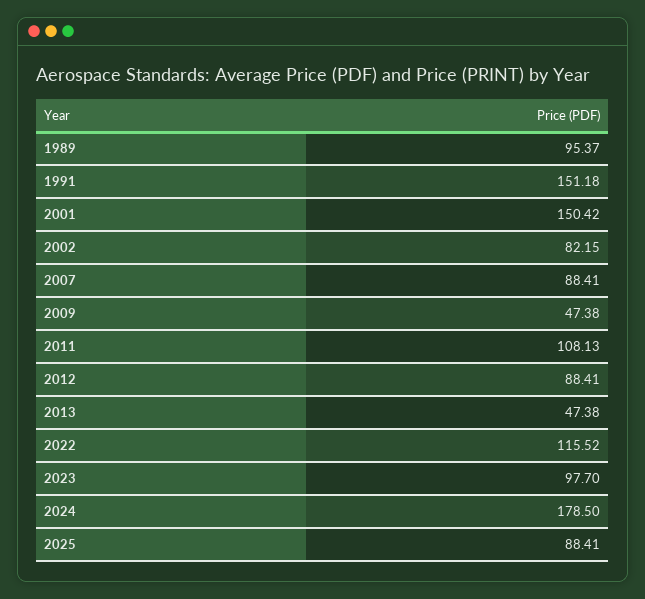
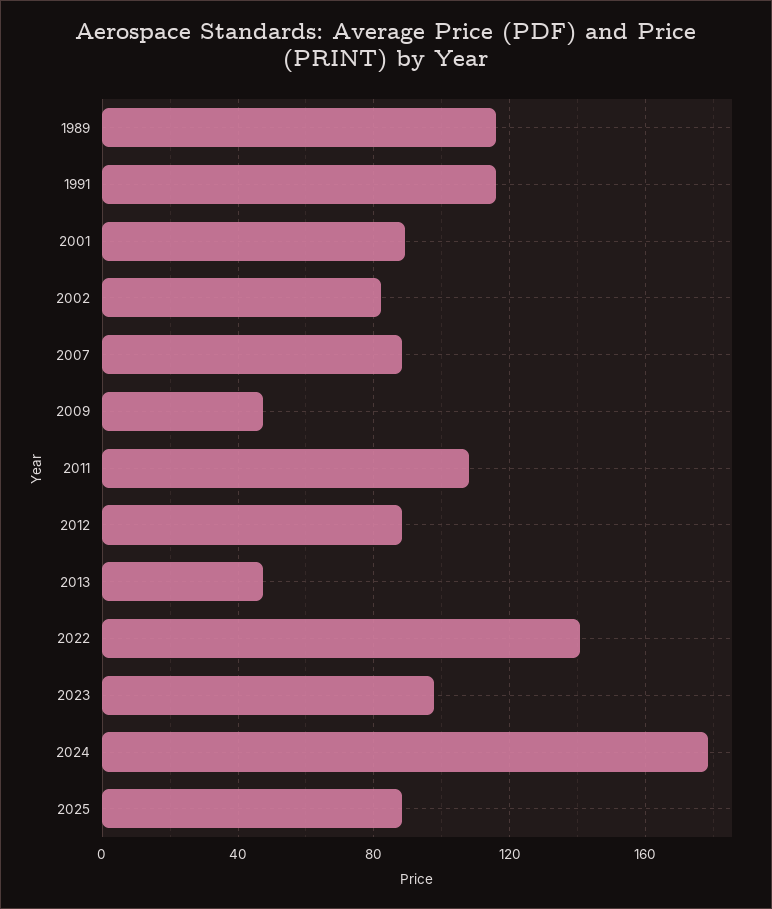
1989: 95.37 -> 115
1991: 151.18 -> 115
2001: 150.42 -> 90
2022: 115.52 -> 140

